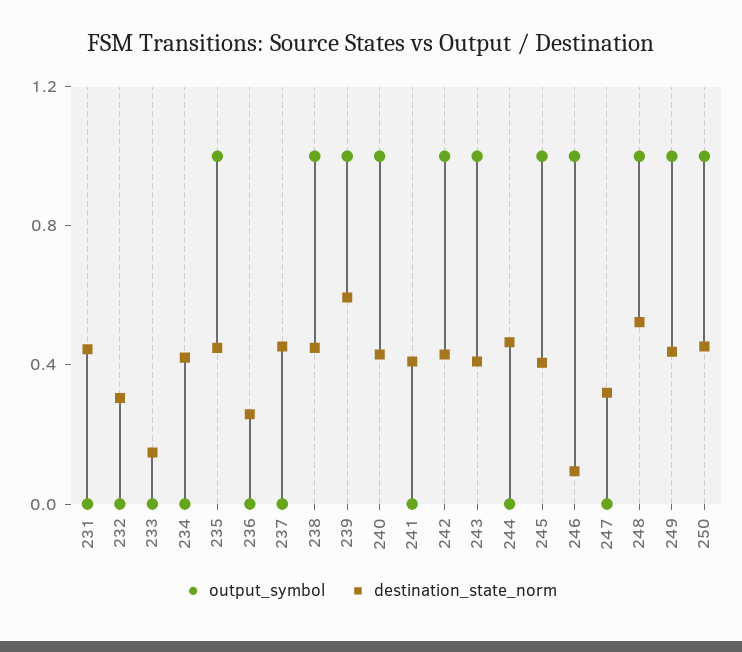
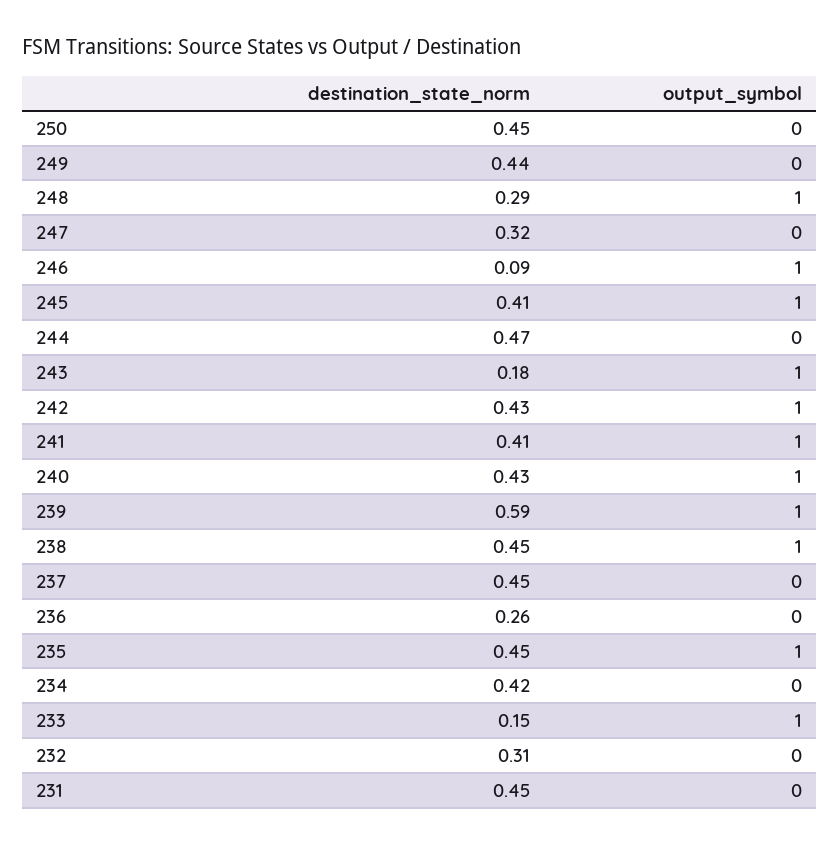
output_symbol, 233: 0 -> 1
output_symbol, 241: 0 -> 1
destination_state_norm, 243: 0.4 -> 0.18
destination_state_norm, 248: 0.5 -> 0.29
output_symbol, 249: 1 -> 0
output_symbol, 250: 1 -> 0

